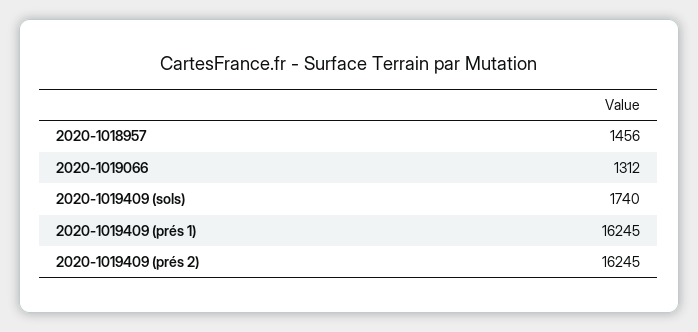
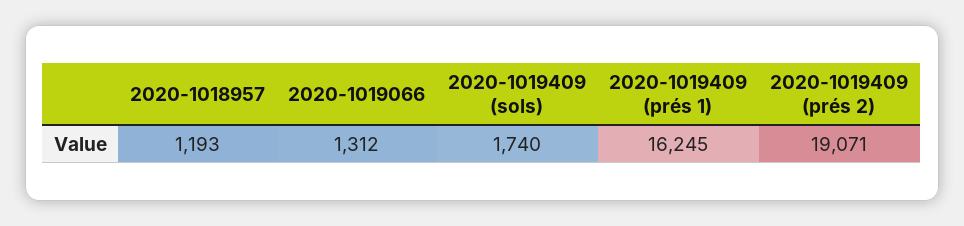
2020-1018957: 1456 -> 1193
2020-1019409 (prés 2): 16245 -> 19071

